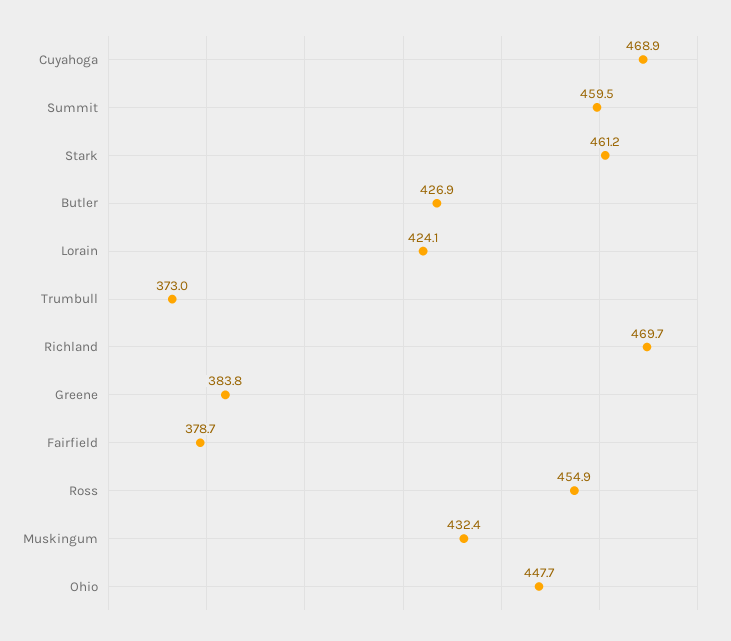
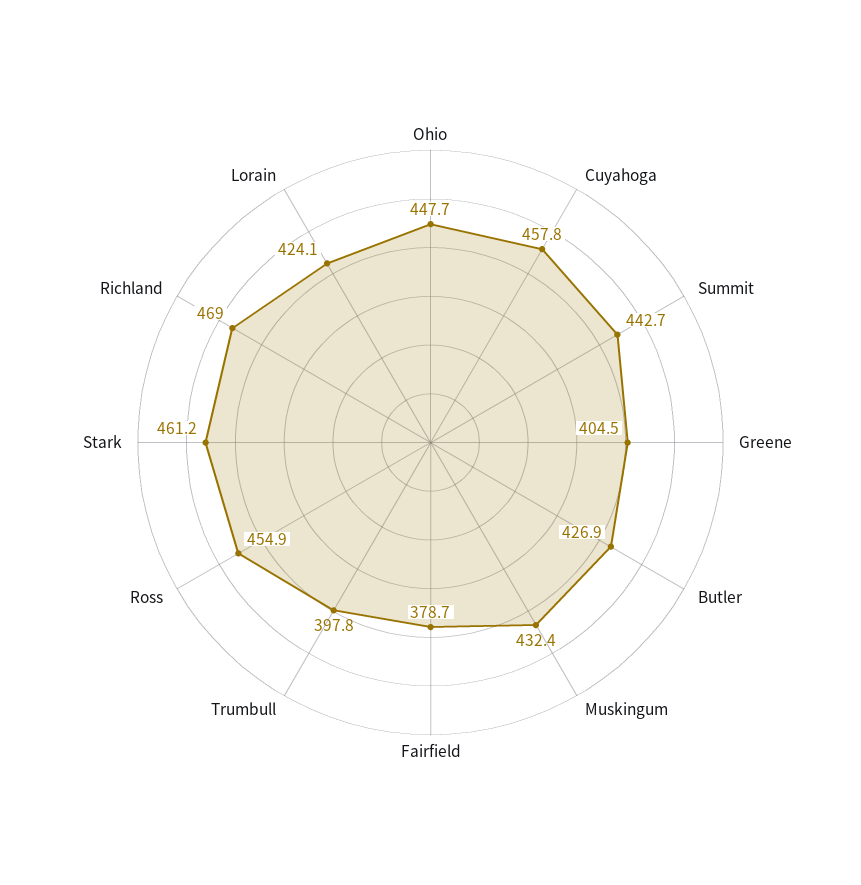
Cuyahoga: 468.9 -> 457.8
Summit: 459.5 -> 442.7
Trumbull: 373 -> 397.8
Richland: 469.7 -> 469
Greene: 383.8 -> 404.5

